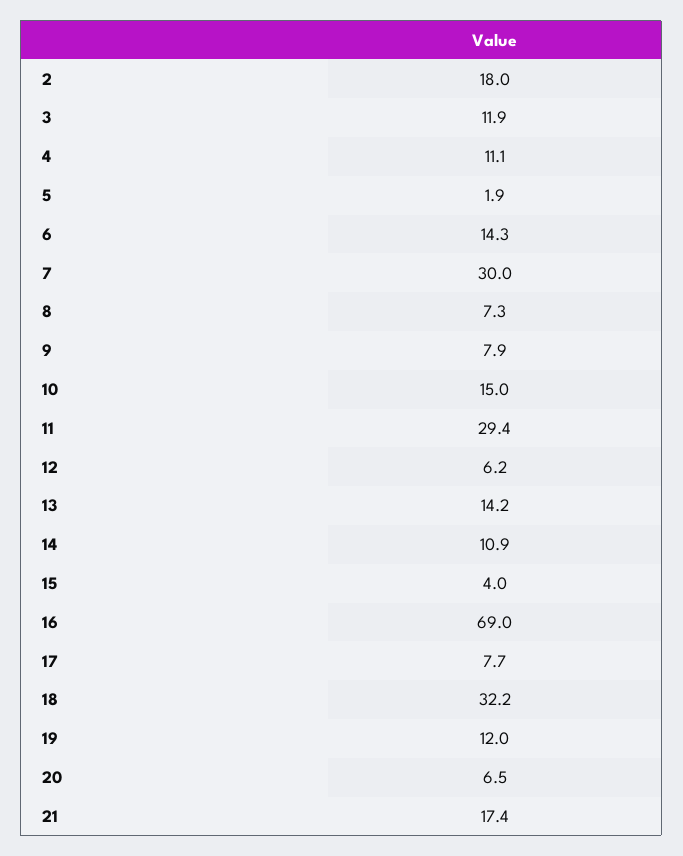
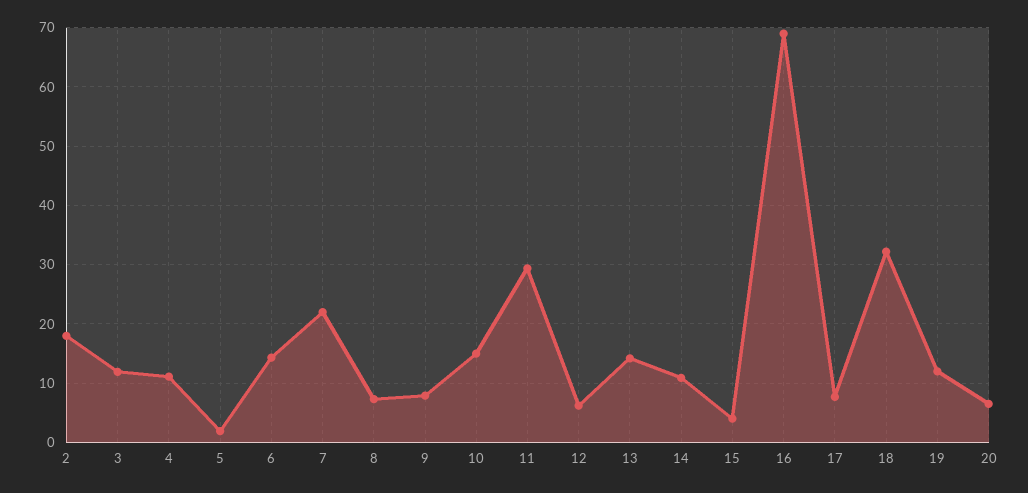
7: 30 -> 22
21: 17.4 -> none

